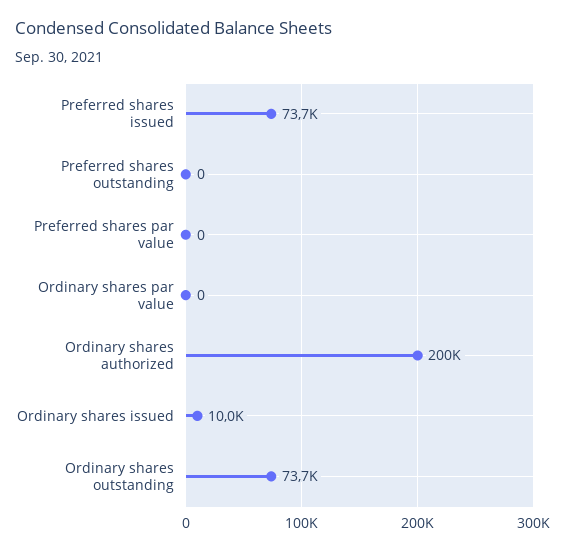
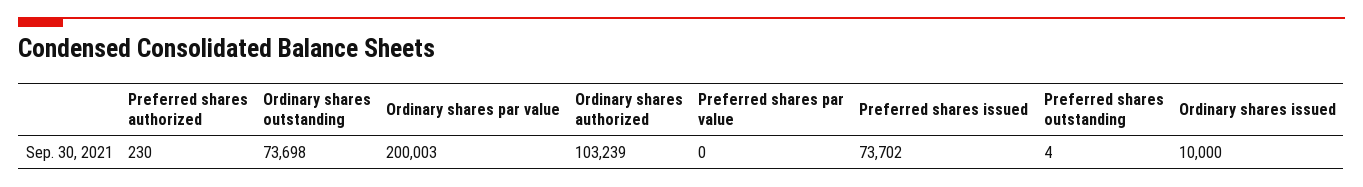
Preferred shares outstanding: 0 -> 4
Ordinary shares par value: 0 -> 200003
Ordinary shares authorized: 200000 -> 103239
Preferred shares authorized: none -> 230

